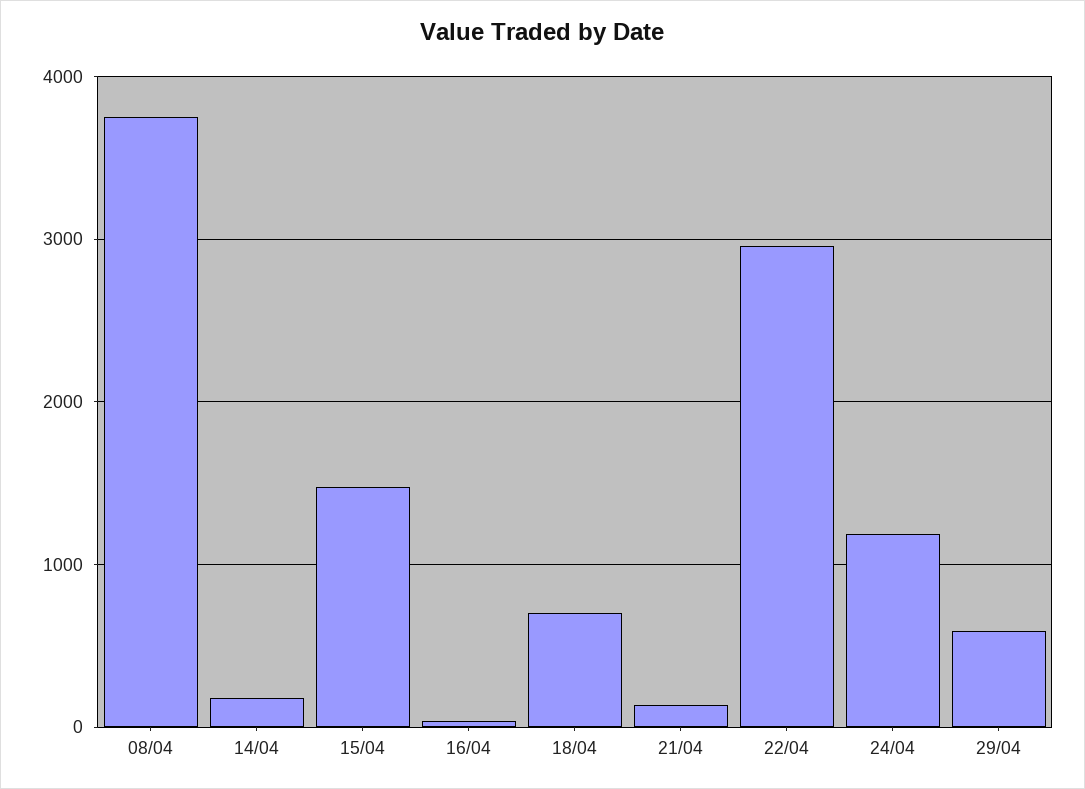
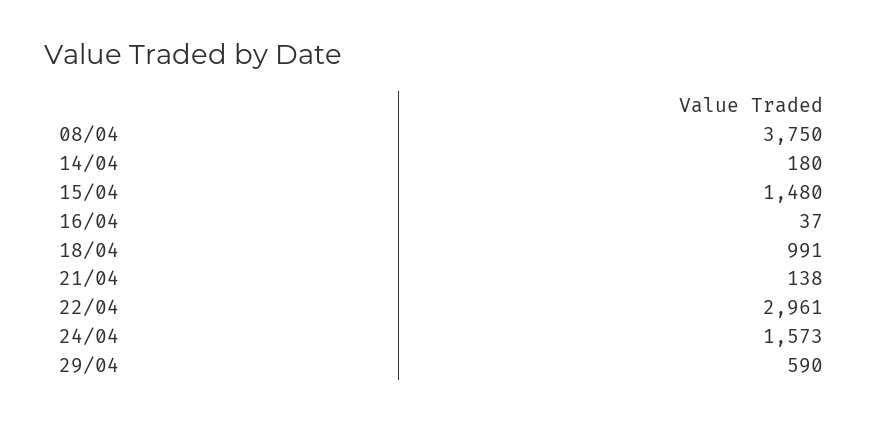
18/04: 700 -> 991
24/04: 1200 -> 1573

